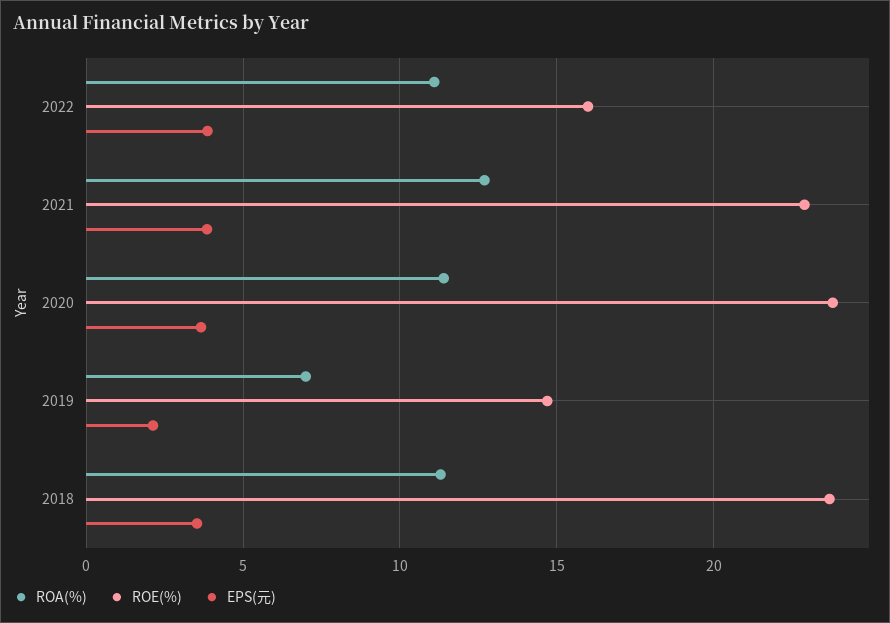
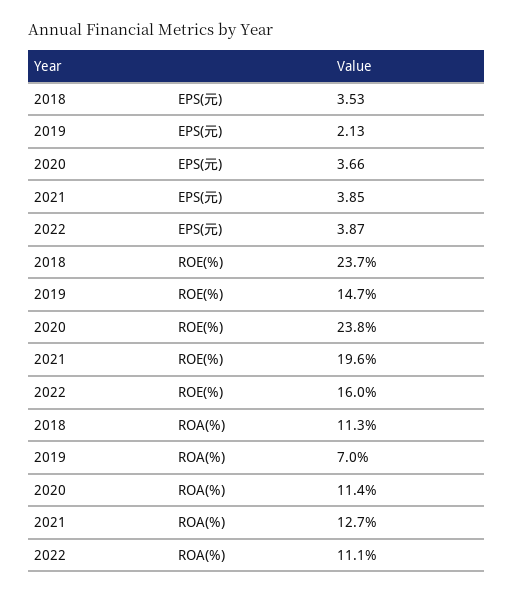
ROE(%), 2021: 23 -> 19.6

